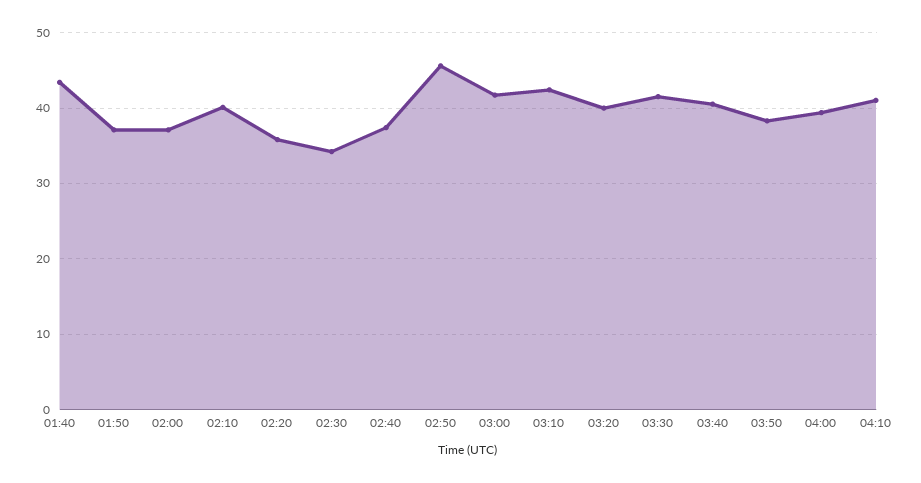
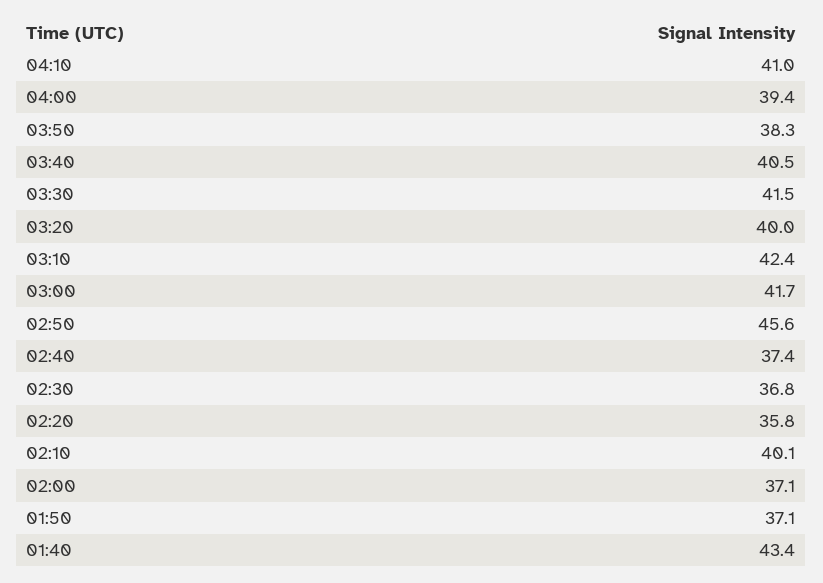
02:30: 34 -> 36.8

